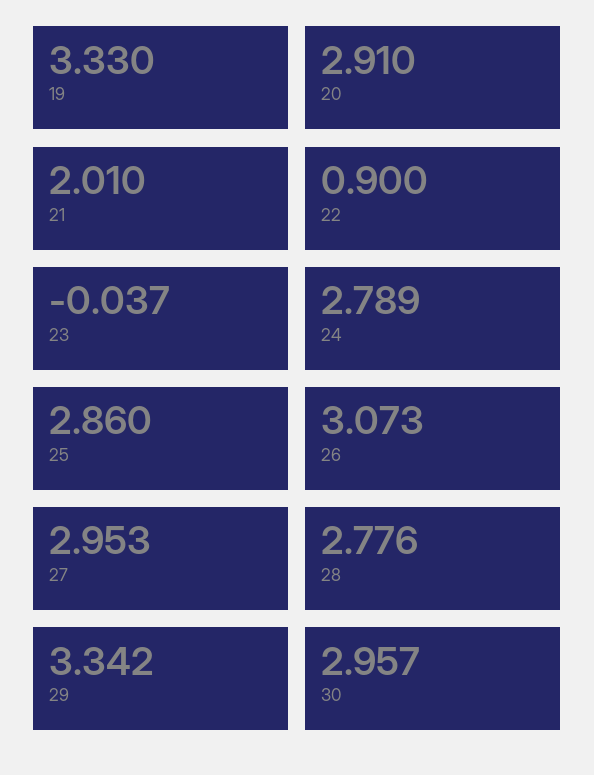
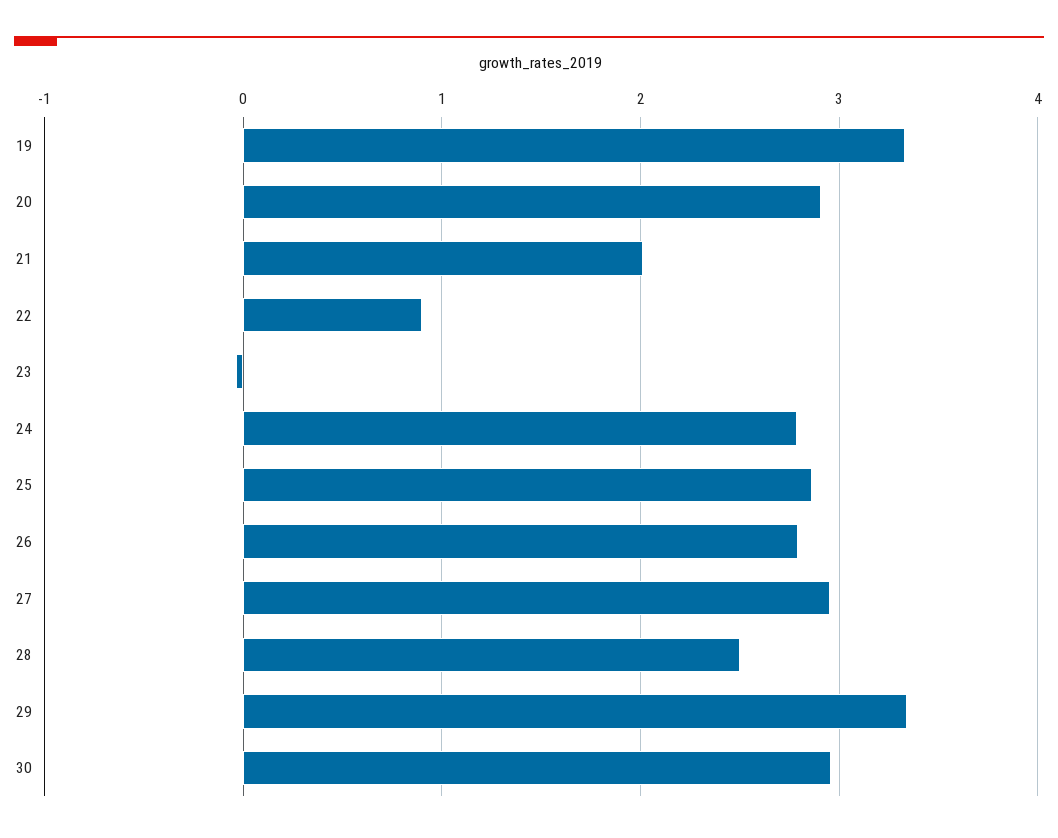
26: 3.073 -> 2.8
28: 2.776 -> 2.5

